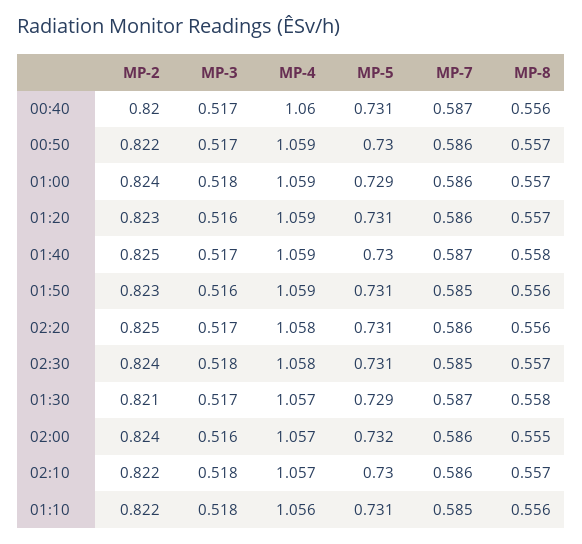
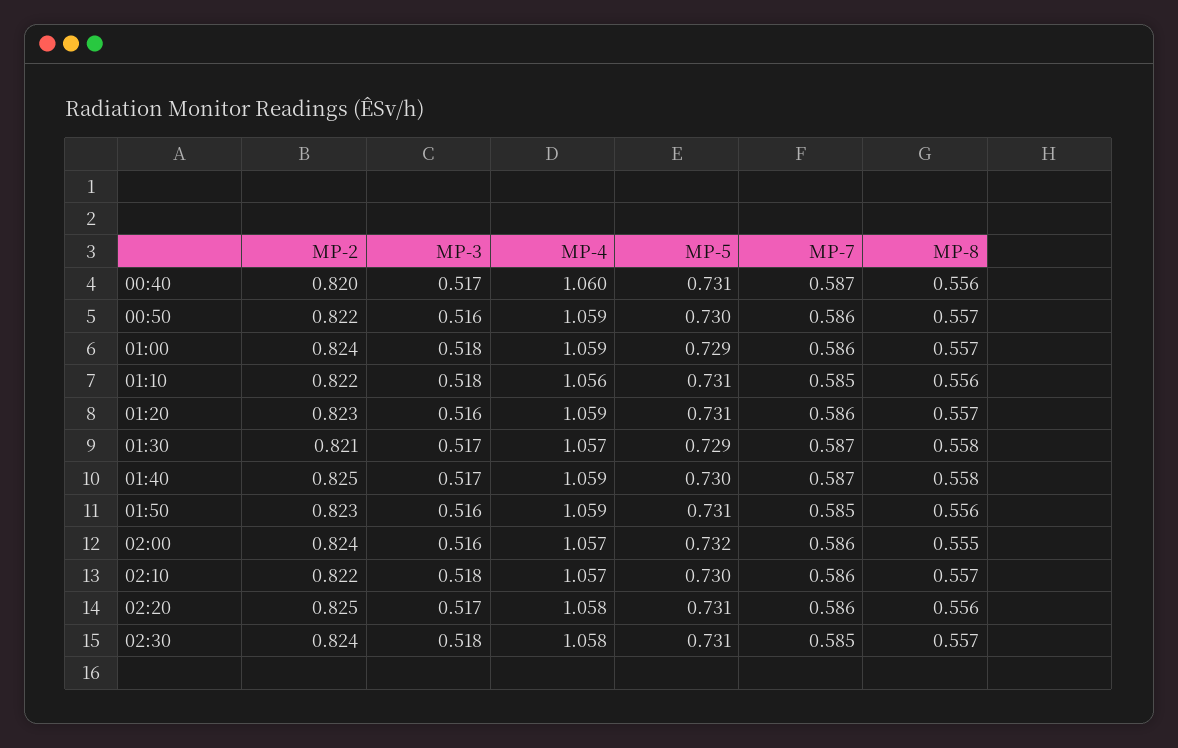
MP-3, 00:50: 0.517 -> 0.516

